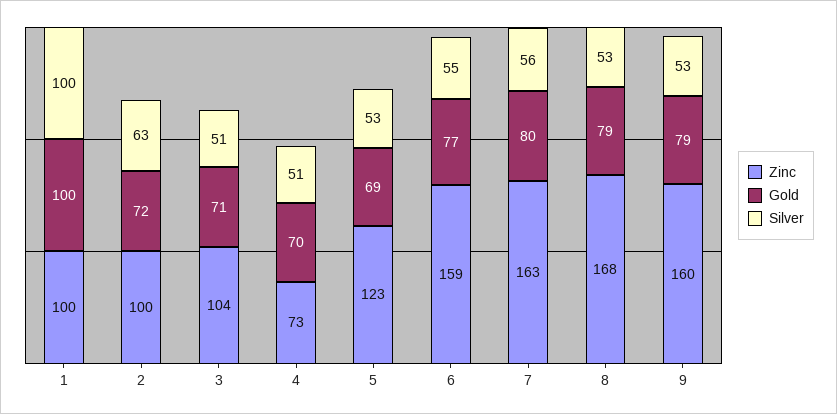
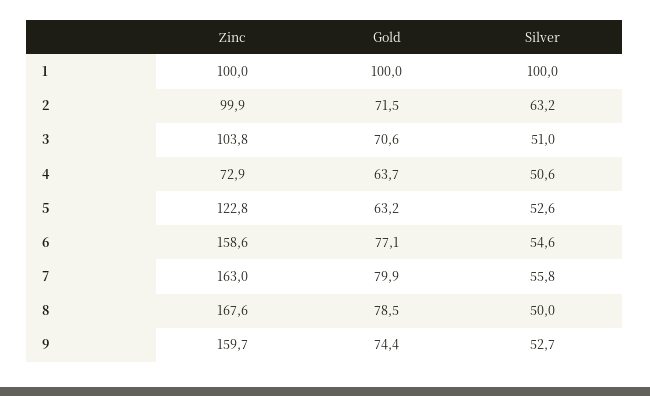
Gold, 4: 70 -> 63.7
Gold, 5: 69 -> 63.2
Silver, 8: 53 -> 50
Gold, 9: 79 -> 74.4

